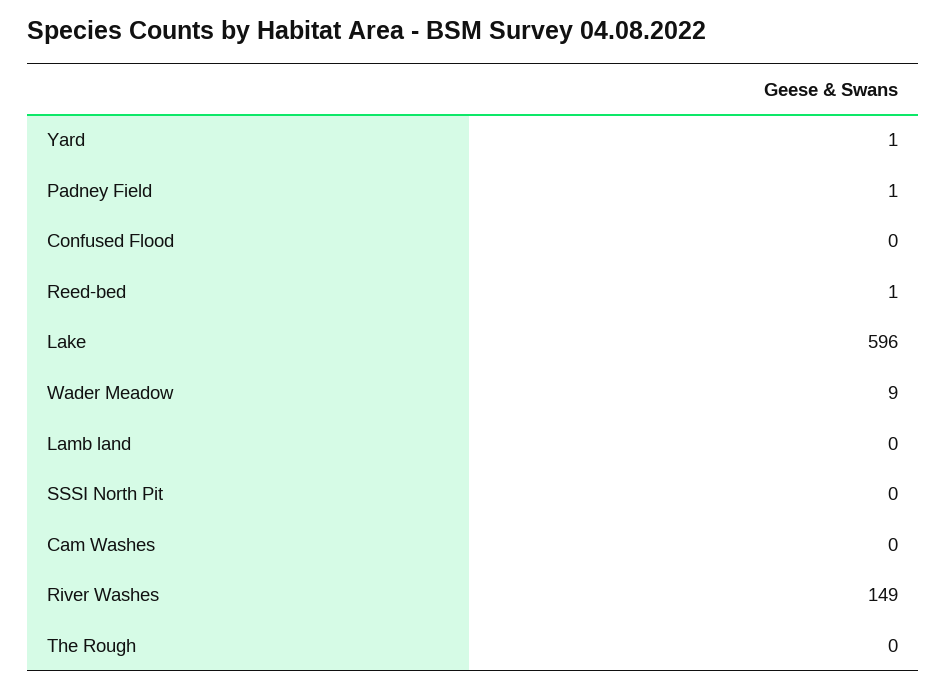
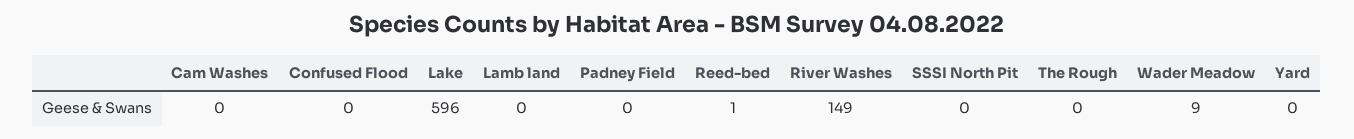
Yard: 1 -> 0
Padney Field: 1 -> 0

